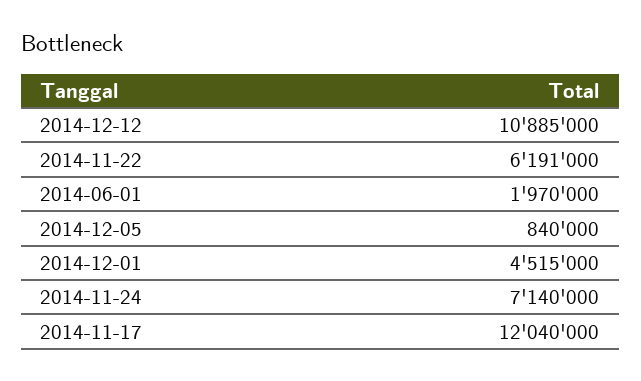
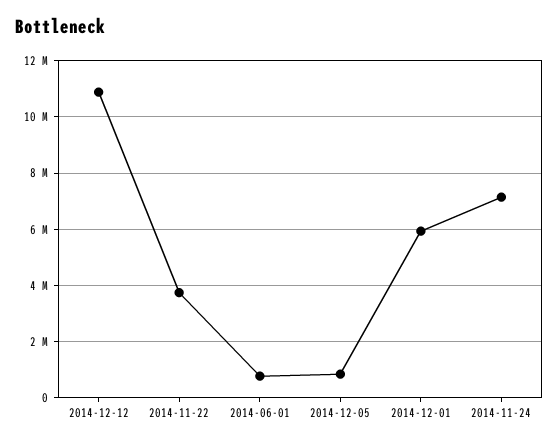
2014-11-22: 6191000 -> 3750000
2014-06-01: 1970000 -> 750000
2014-12-01: 4515000 -> 6000000
2014-11-17: 12040000 -> none

